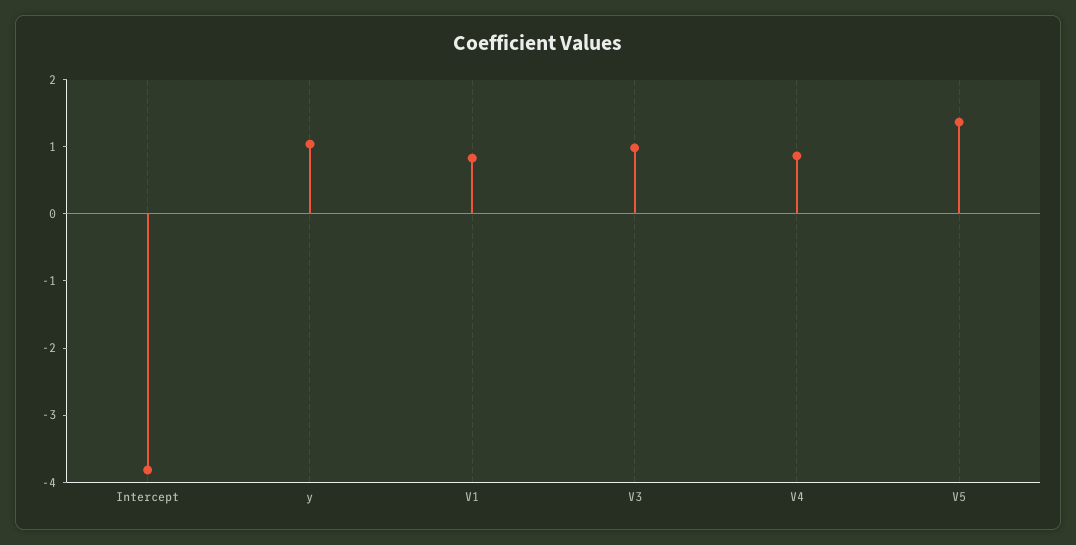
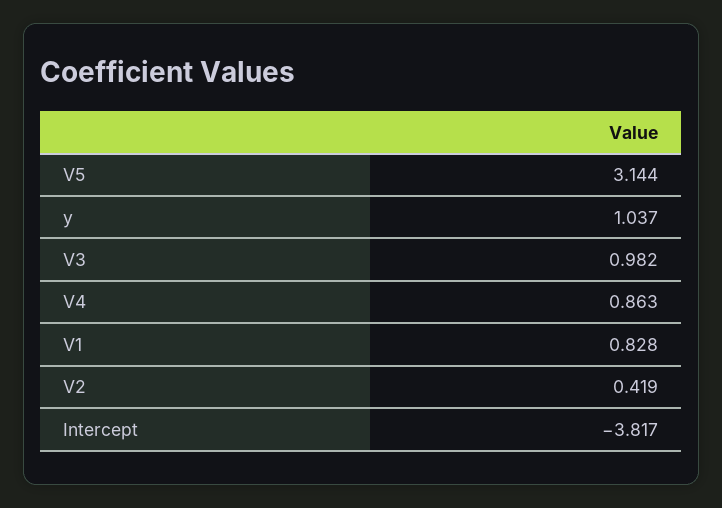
V5: 1.4 -> 3.144
V2: none -> 0.419

